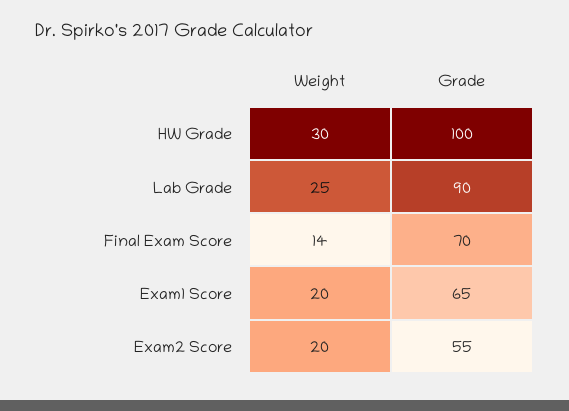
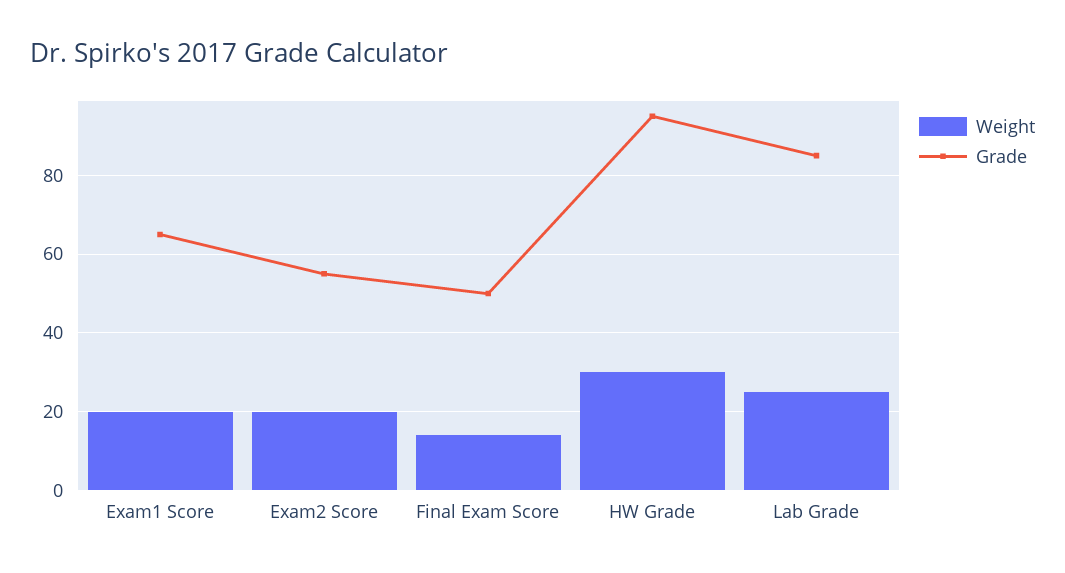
Grade, HW Grade: 100 -> 95
Grade, Lab Grade: 90 -> 85
Grade, Final Exam Score: 70 -> 50

